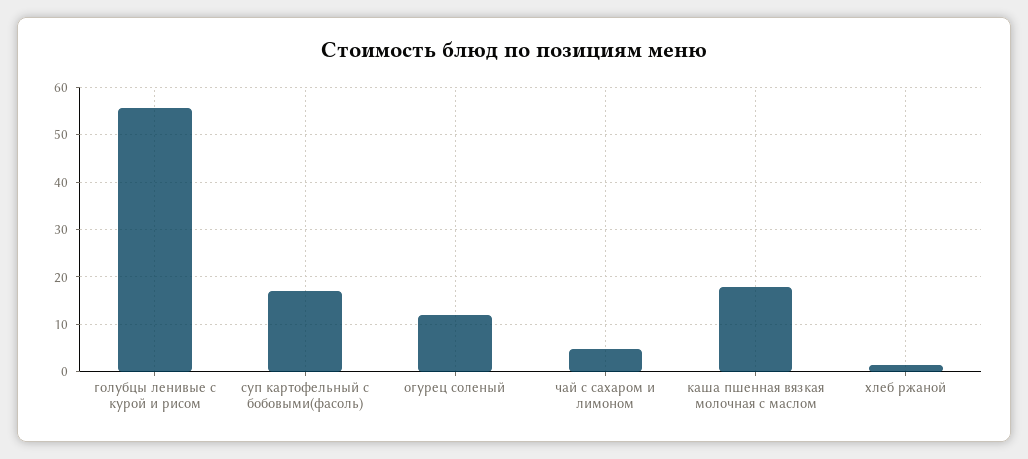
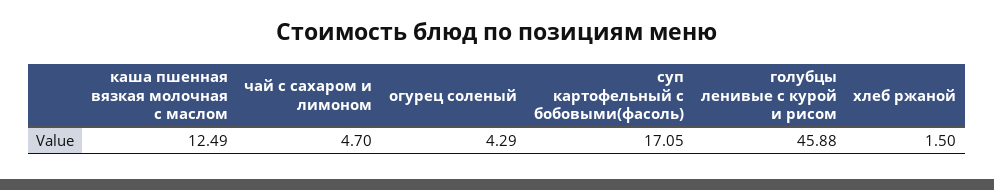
голубцы ленивые с курой и рисом: 56 -> 45.88
огурец соленый: 12 -> 4.29
каша пшенная вязкая молочная с маслом: 18 -> 12.49

